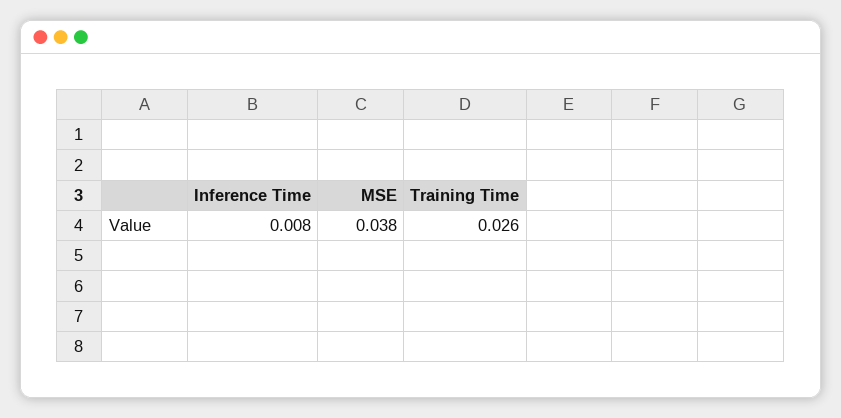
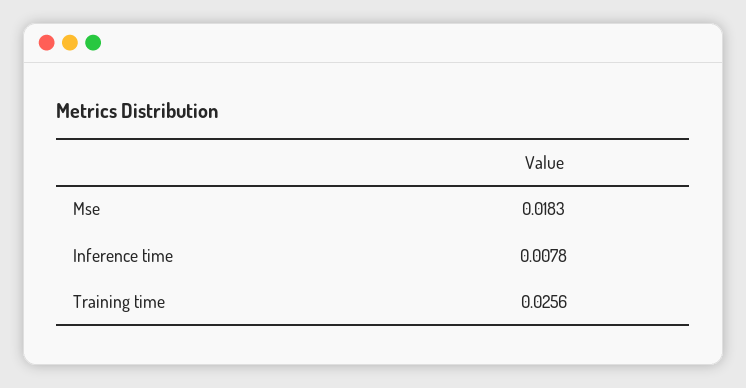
MSE: 0.038 -> 0.0183

